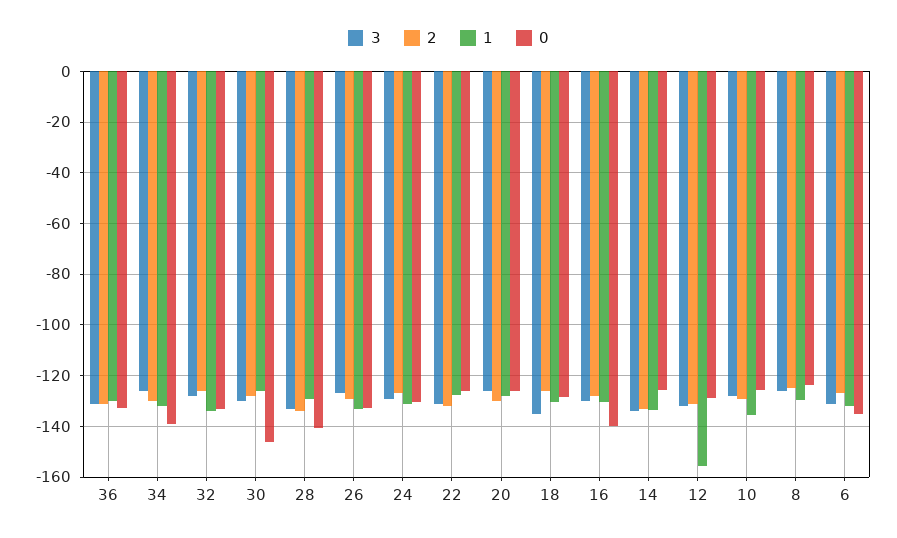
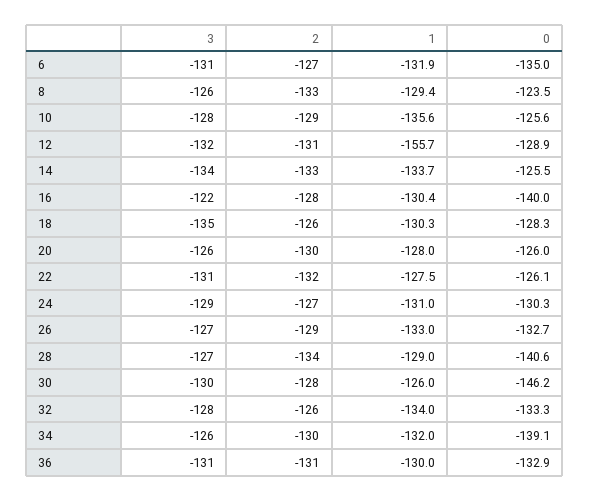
3, 28: -132.5 -> -127
3, 16: -130 -> -122
2, 8: -125 -> -133

